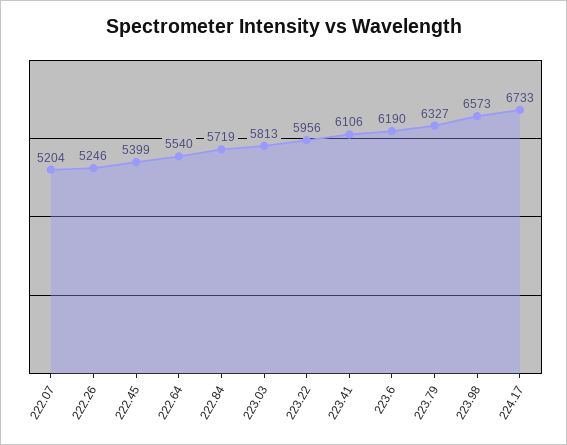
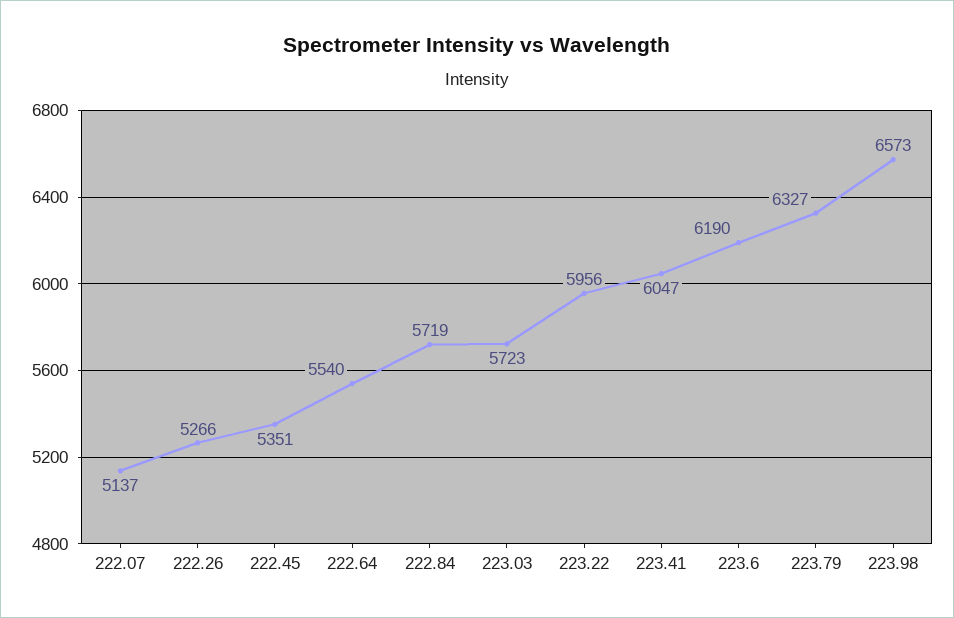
222.07: 5204 -> 5137
222.26: 5246 -> 5266
222.45: 5399 -> 5351
223.03: 5813 -> 5723
223.41: 6106 -> 6047
224.17: 6733 -> none

